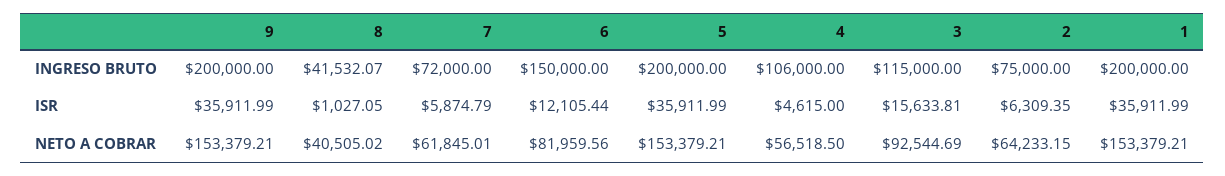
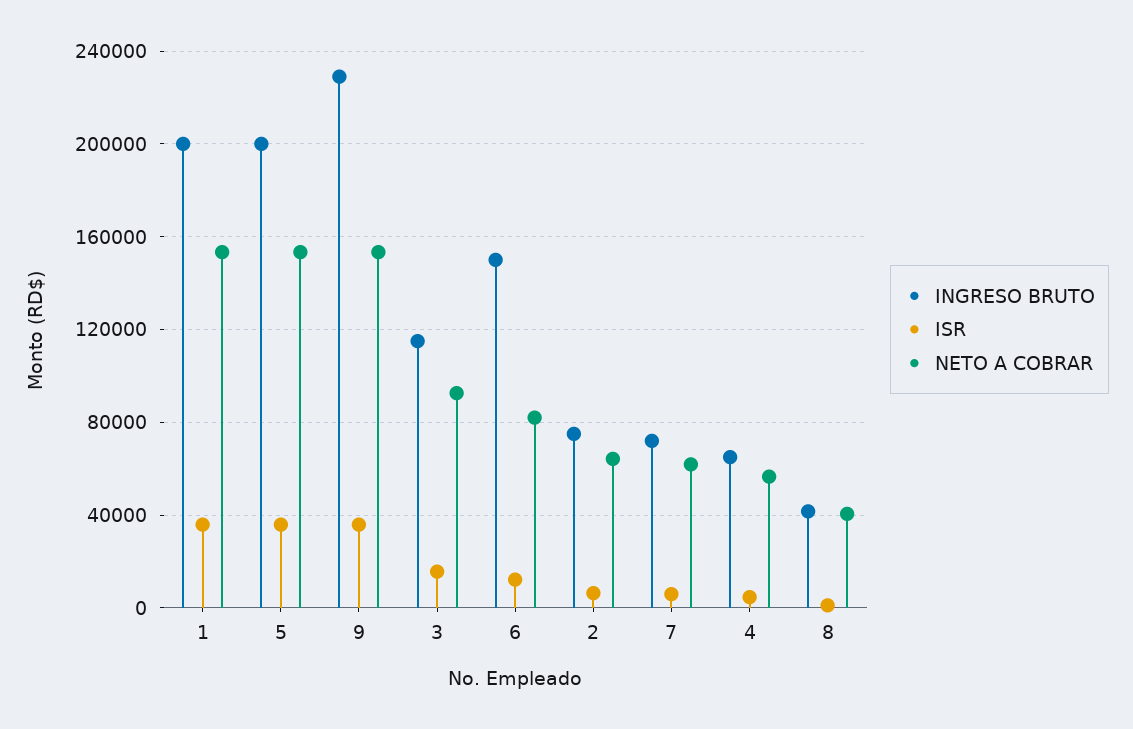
INGRESO BRUTO, 9: 200000 -> 230000
INGRESO BRUTO, 4: 106000 -> 65000

